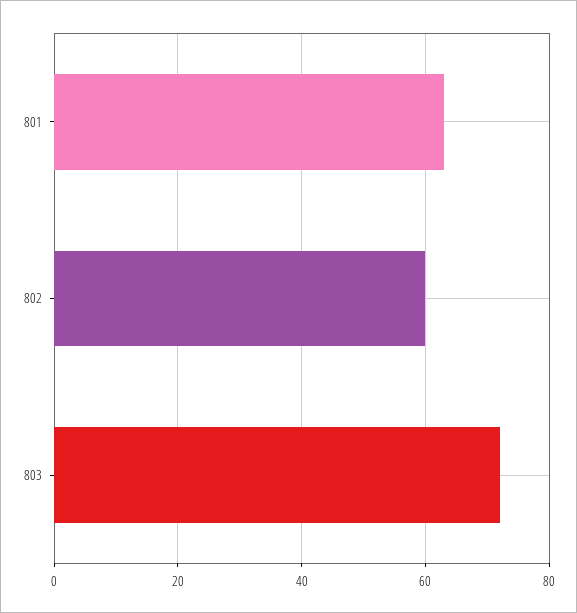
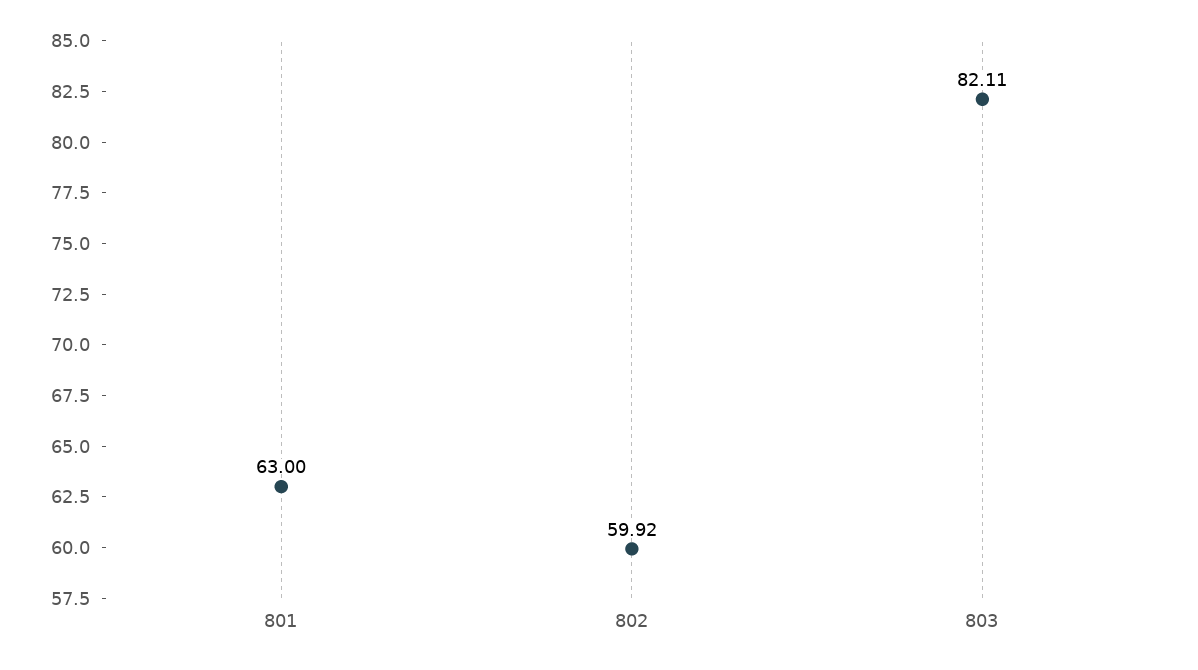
803: 72 -> 82.11

